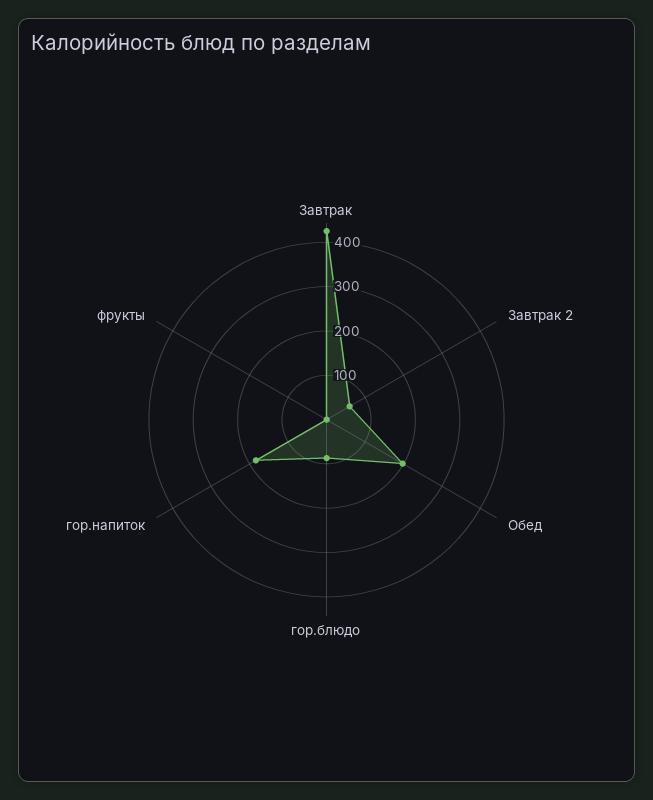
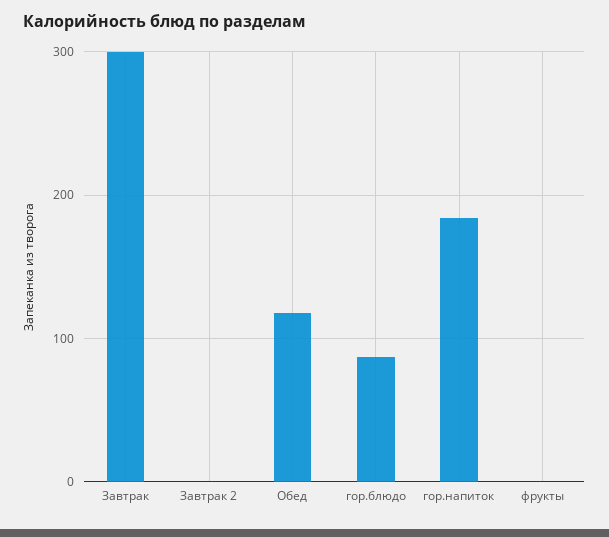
Завтрак: 420 -> 300
Завтрак 2: 60 -> 0
Обед: 200 -> 120

